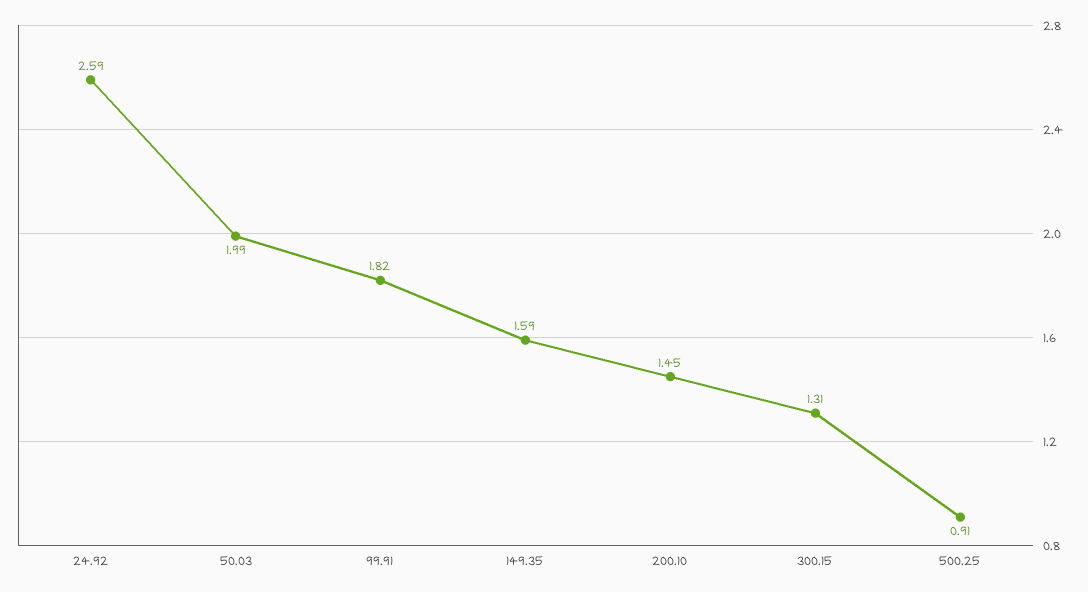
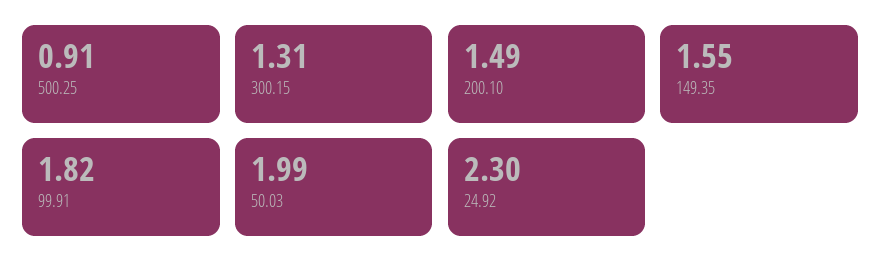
24.92: 2.59 -> 2.3
149.35: 1.59 -> 1.55
200.10: 1.45 -> 1.49

